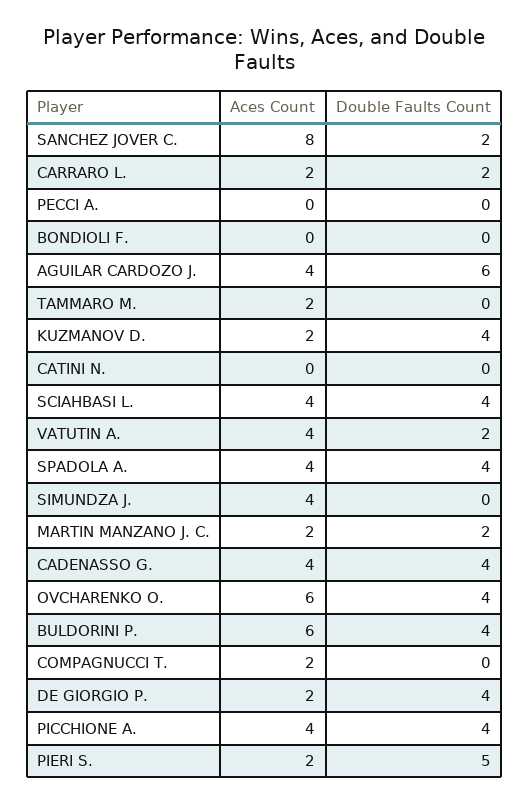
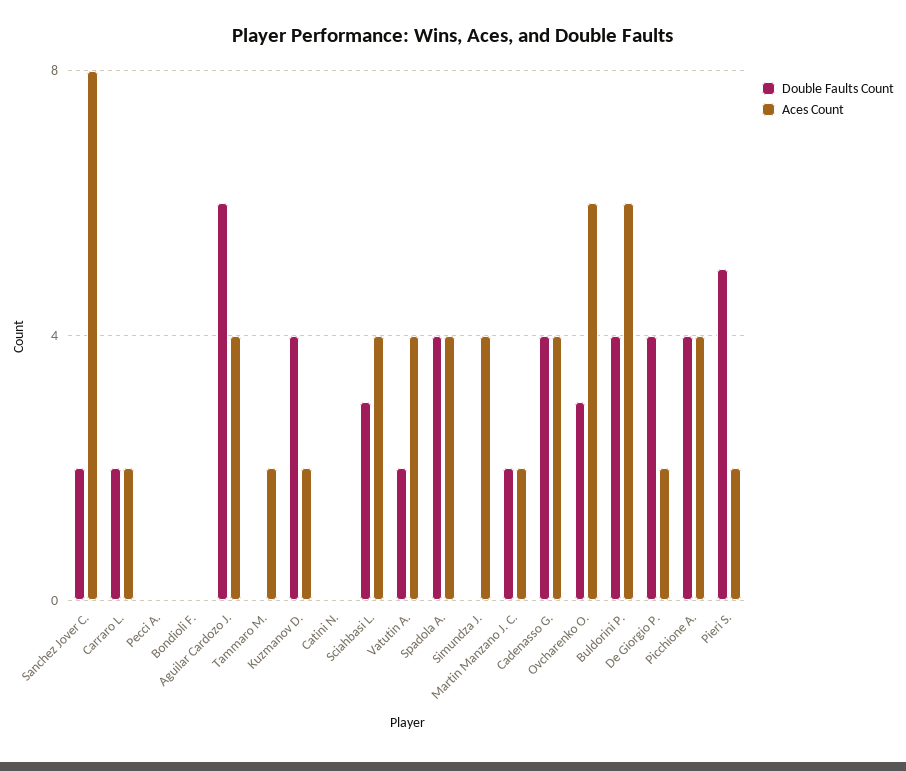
Double Faults Count, SCIAHBASI L.: 4 -> 3
Double Faults Count, OVCHARENKO O.: 4 -> 3
Aces Count, COMPAGNUCCI T.: 2 -> none
Double Faults Count, COMPAGNUCCI T.: 0 -> none

